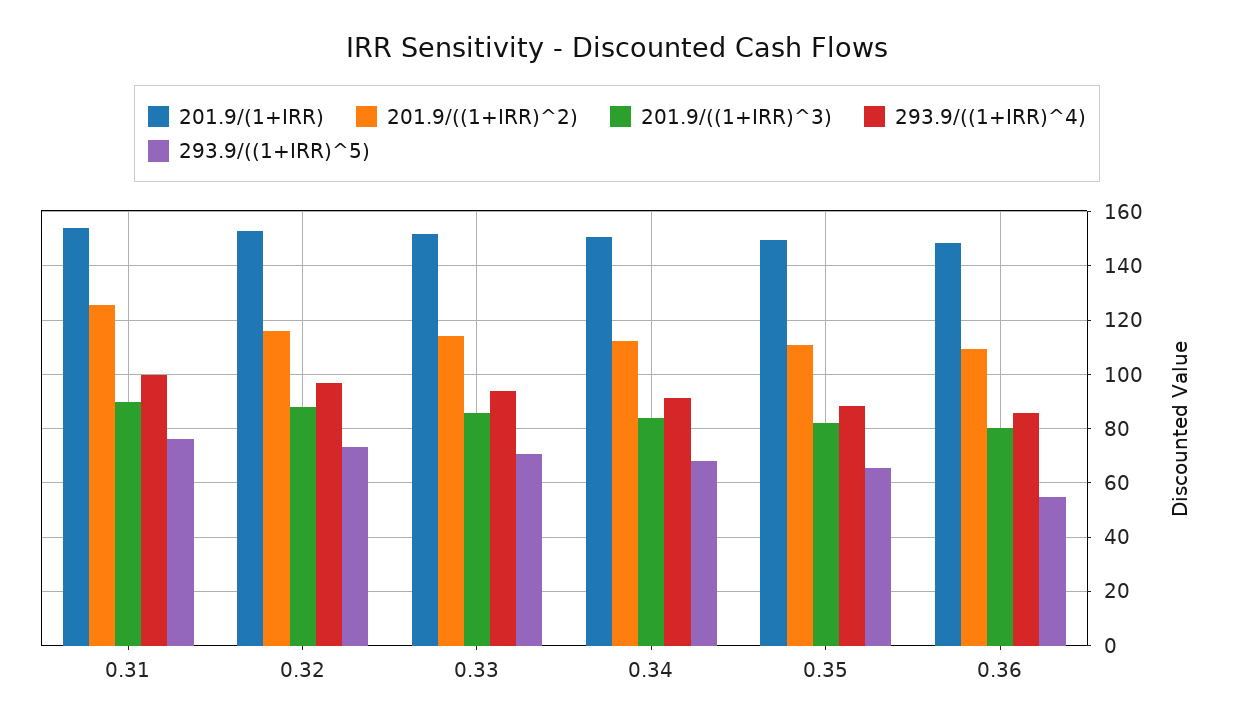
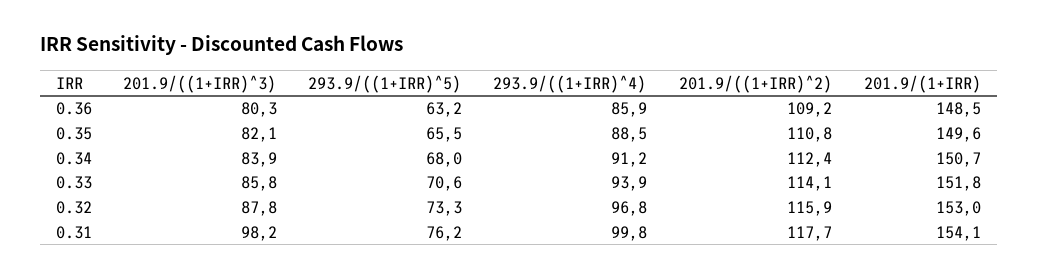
201.9/((1+IRR)^2), 0.31: 125 -> 117.7
201.9/((1+IRR)^3), 0.31: 90 -> 98.2
293.9/((1+IRR)^5), 0.36: 55 -> 63.2

